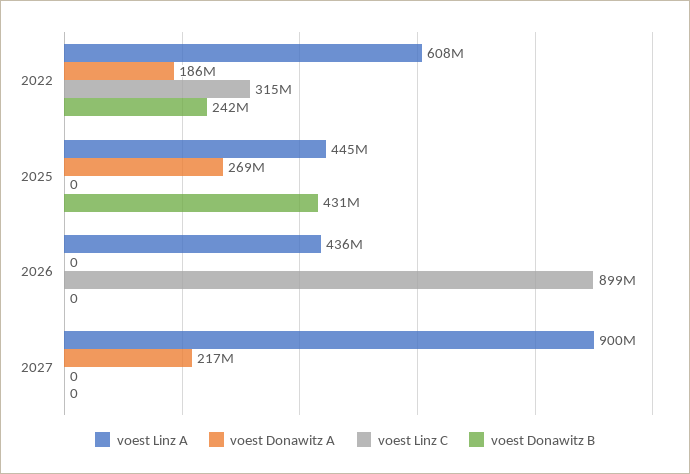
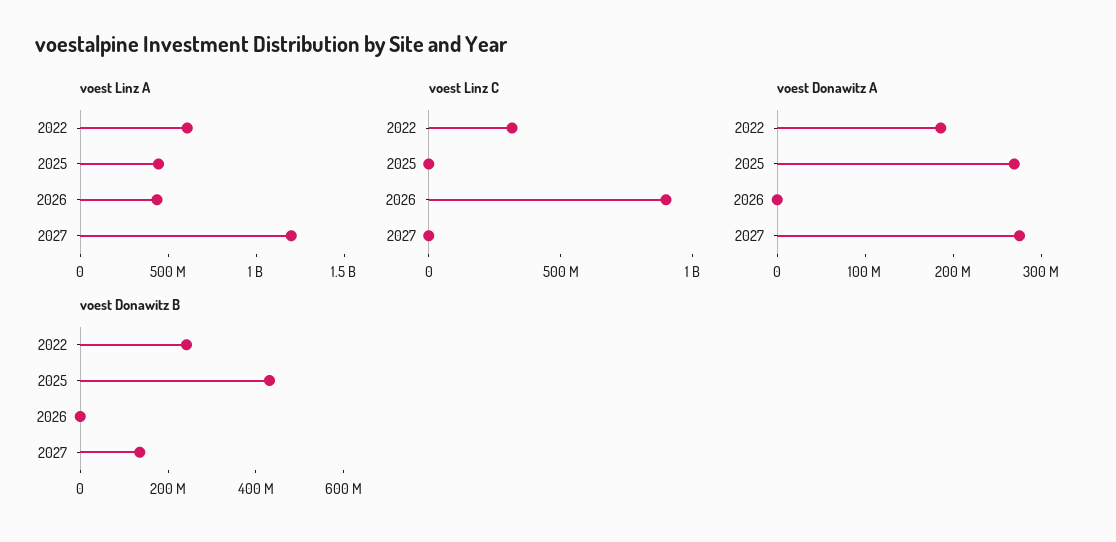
voest Linz A, 2027: 900000000 -> 1200000000
voest Donawitz A, 2027: 217000000 -> 280000000
voest Donawitz B, 2027: 0 -> 150000000

